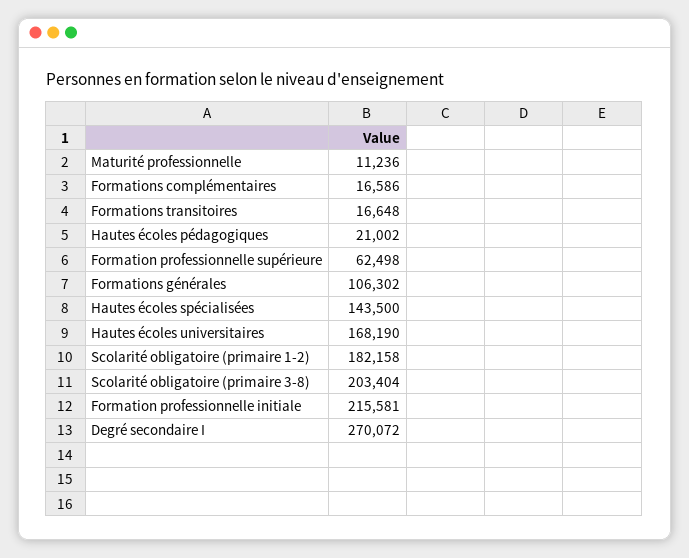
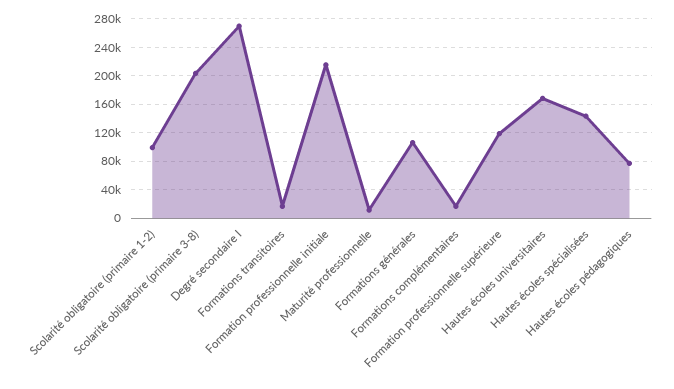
Hautes écoles pédagogiques: 21002 -> 80000
Formation professionnelle supérieure: 62498 -> 120000
Scolarité obligatoire (primaire 1-2): 182158 -> 100000

